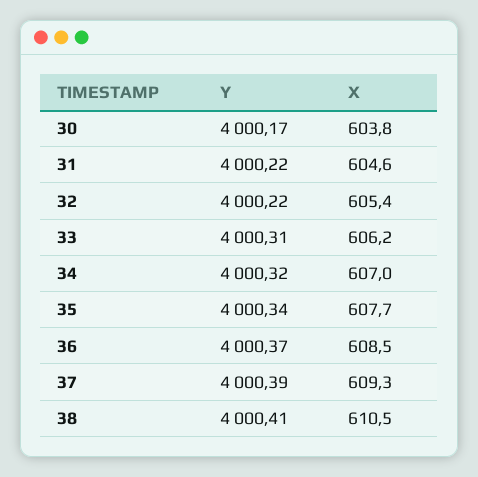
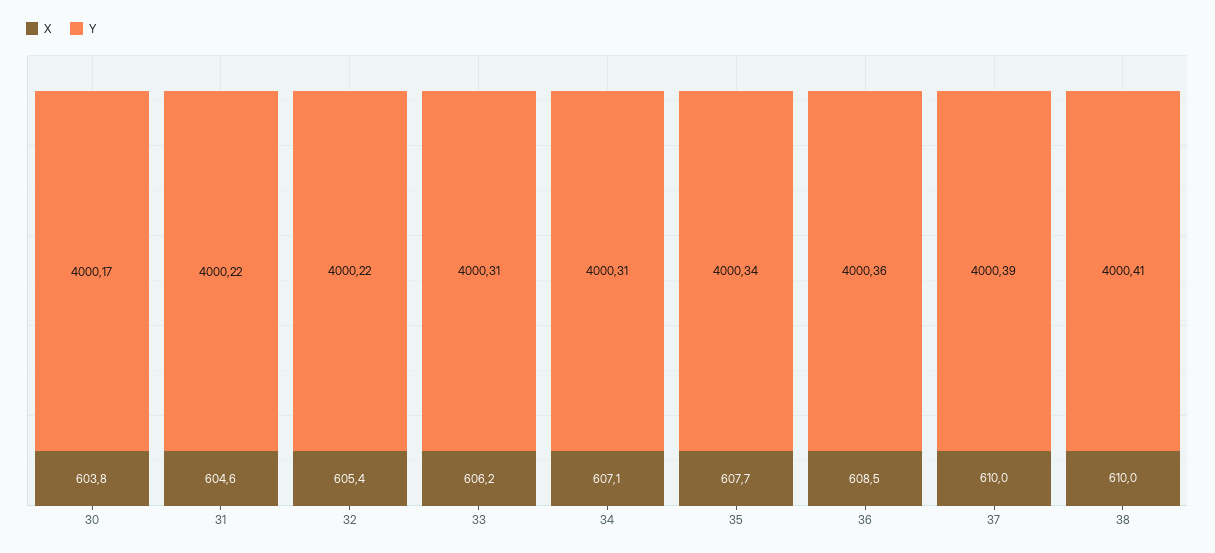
Y, 34: 4000.32 -> 4000.31
X, 34: 607 -> 607.1
Y, 36: 4000.37 -> 4000.36
X, 37: 609.3 -> 610
X, 38: 610.5 -> 610

